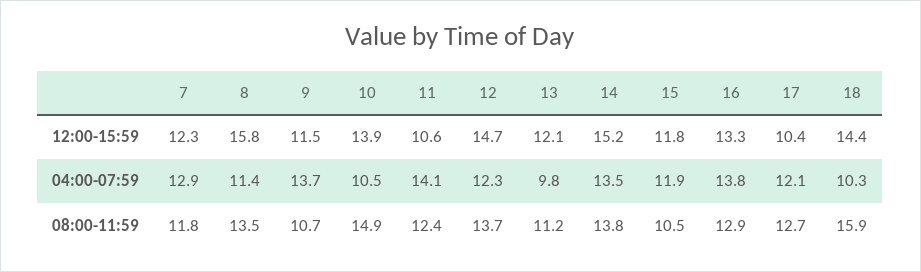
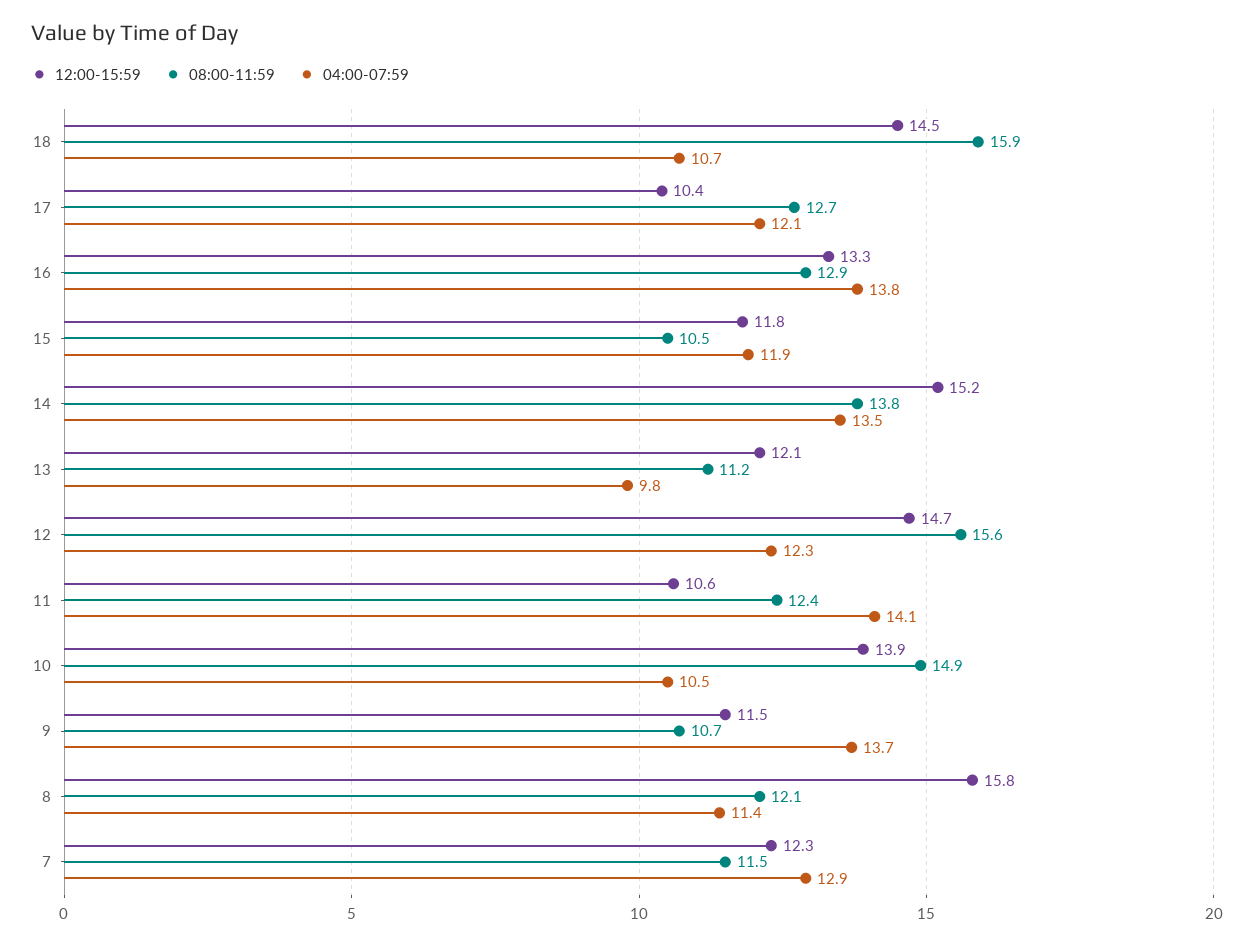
12:00-15:59, 18: 14.4 -> 14.5
04:00-07:59, 18: 10.3 -> 10.7
08:00-11:59, 7: 11.8 -> 11.5
08:00-11:59, 8: 13.5 -> 12.1
08:00-11:59, 12: 13.7 -> 15.6

